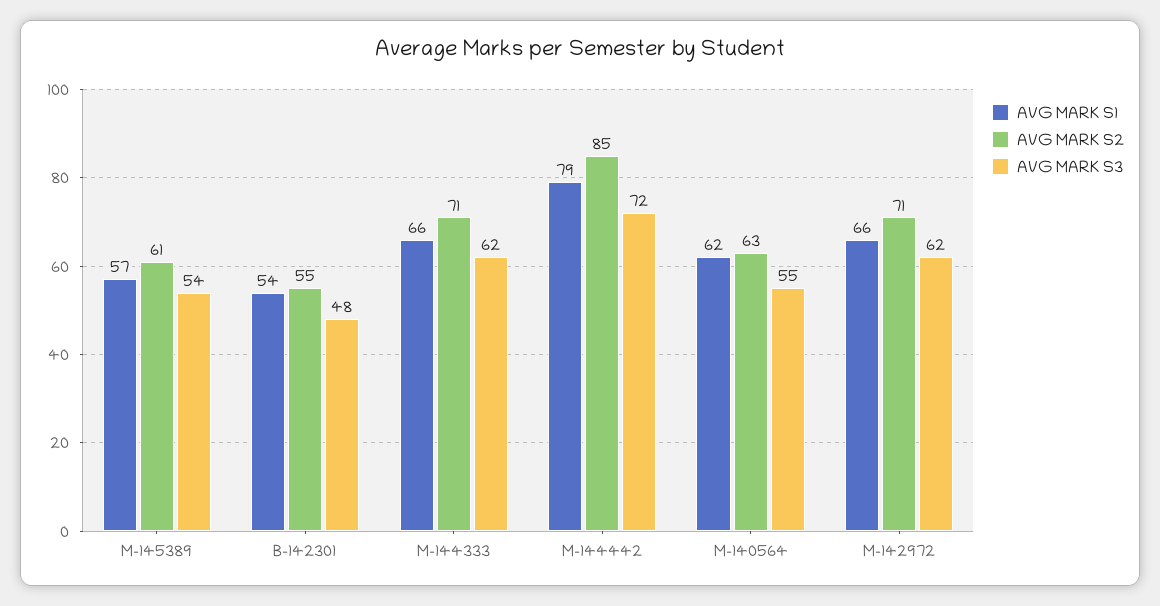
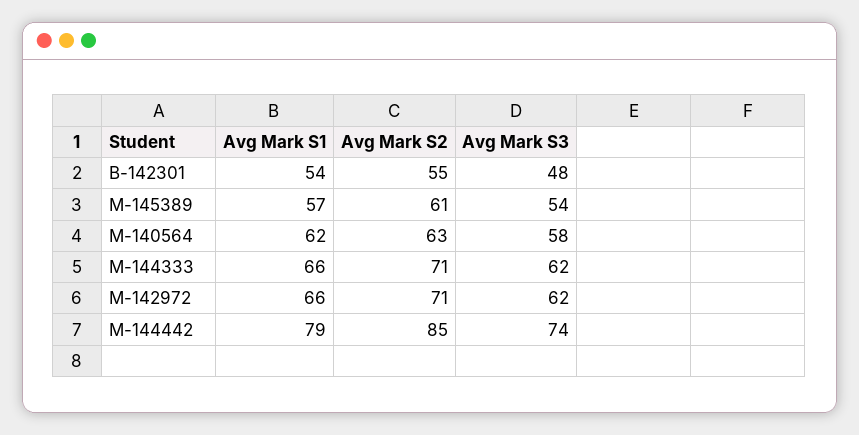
AVG MARK S3, M-144442: 72 -> 74
AVG MARK S3, M-140564: 55 -> 58

